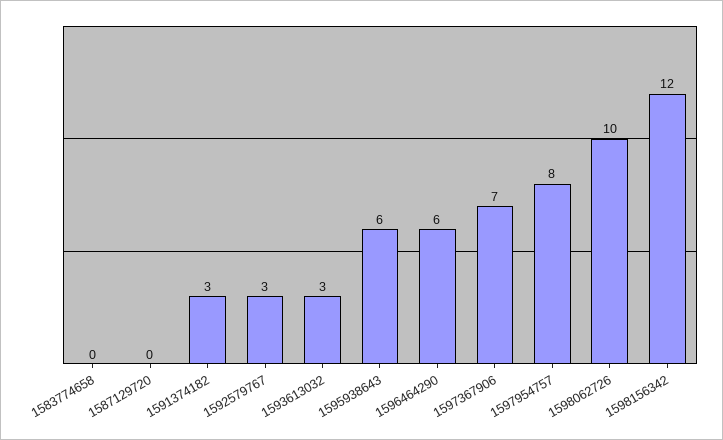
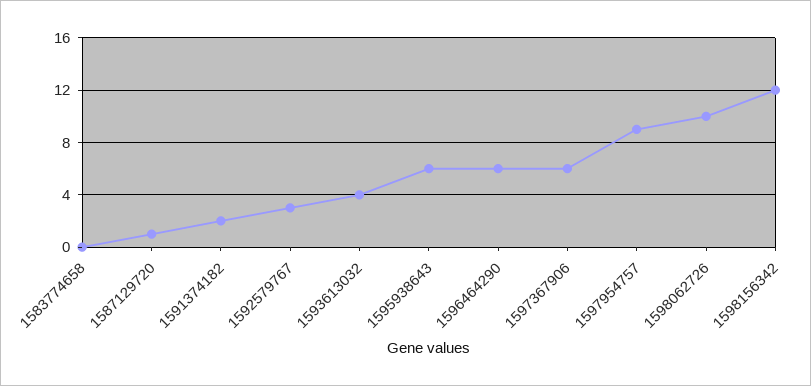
1587129720: 0 -> 1
1591374182: 3 -> 2
1593613032: 3 -> 4
1597367906: 7 -> 6
1597954757: 8 -> 9

